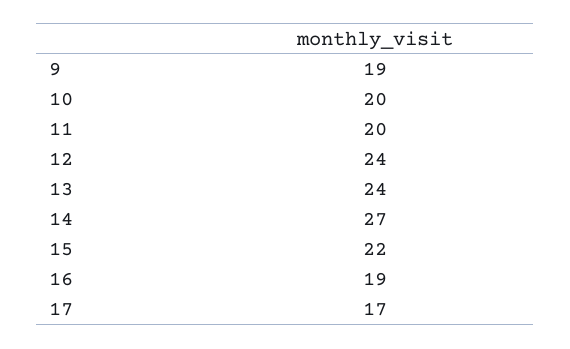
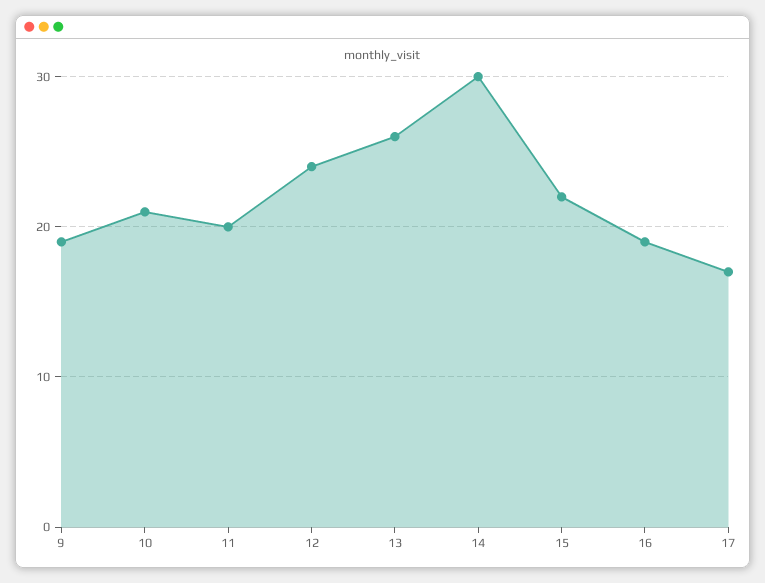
10: 20 -> 21
13: 24 -> 26
14: 27 -> 30

